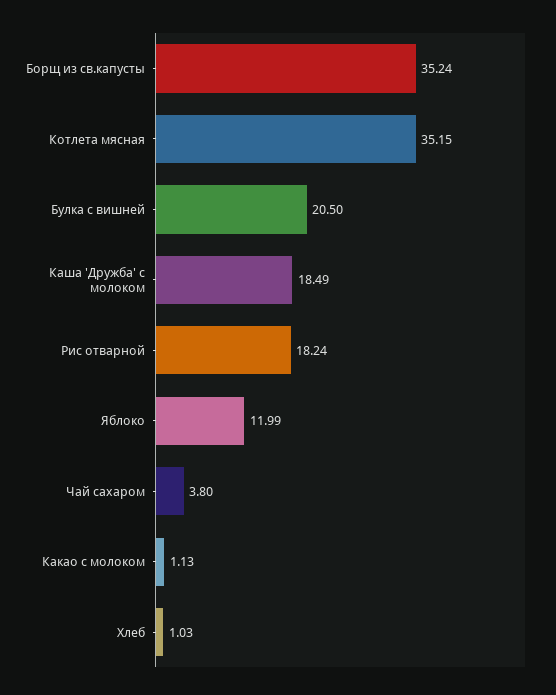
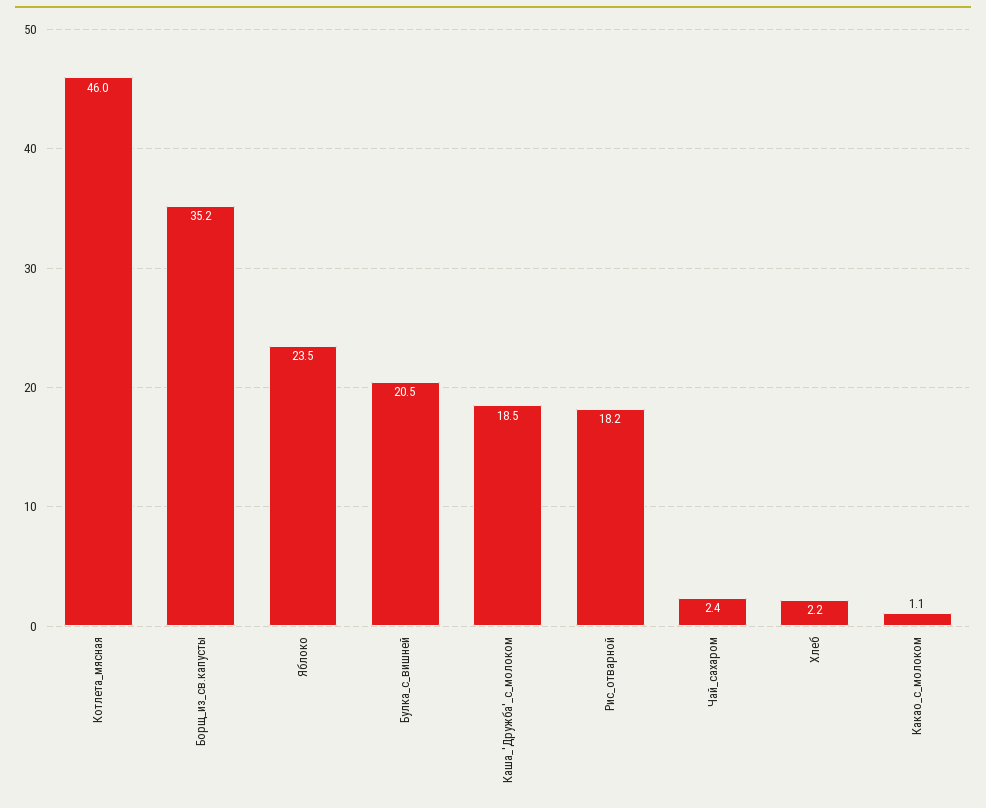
Котлета мясная: 35.15 -> 46
Яблоко: 11.99 -> 23.5
Чай сахаром: 3.8 -> 2.4
Хлеб: 1.03 -> 2.2

